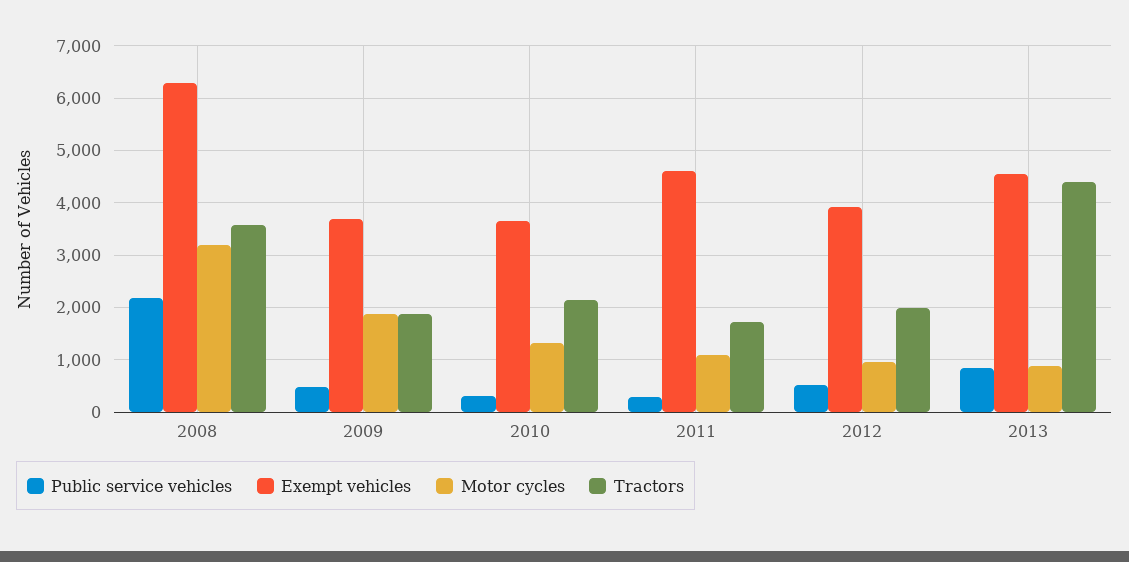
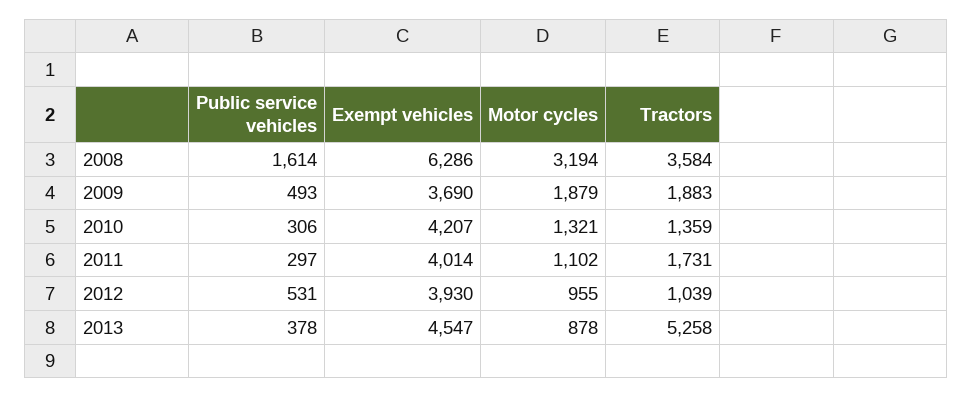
Public service vehicles, 2008: 2200 -> 1614
Exempt vehicles, 2010: 3600 -> 4207
Tractors, 2010: 2200 -> 1359
Exempt vehicles, 2011: 4600 -> 4014
Tractors, 2012: 2000 -> 1039
Public service vehicles, 2013: 800 -> 378
Tractors, 2013: 4400 -> 5258

